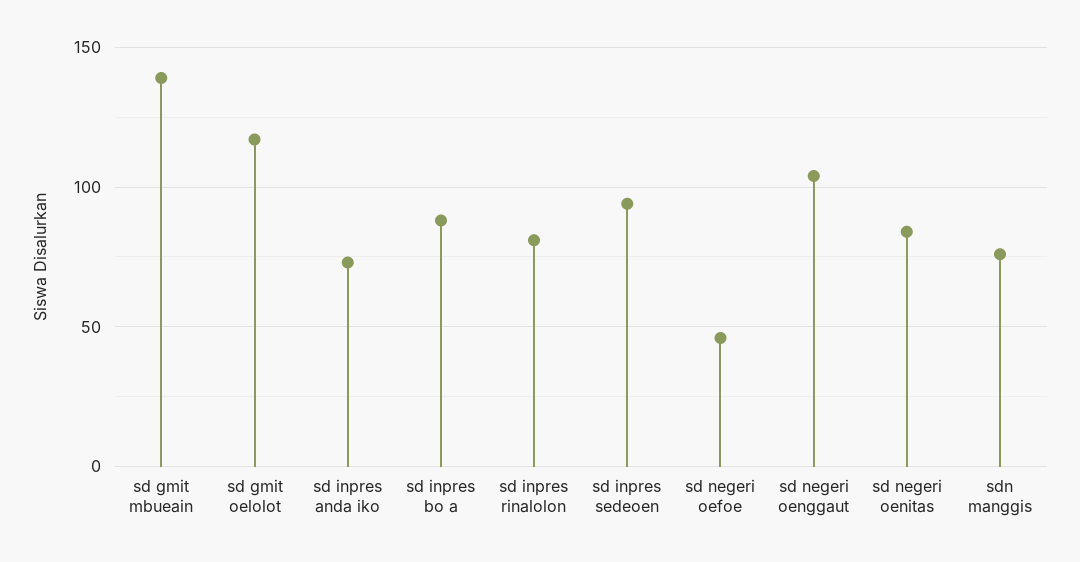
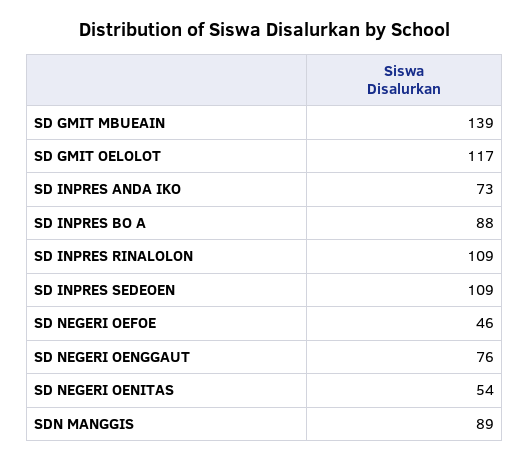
sd inpres rinalolon: 80 -> 109
sd inpres sedeoen: 95 -> 109
sd negeri oenggaut: 105 -> 76
sd negeri oenitas: 85 -> 54
sdn manggis: 75 -> 89

